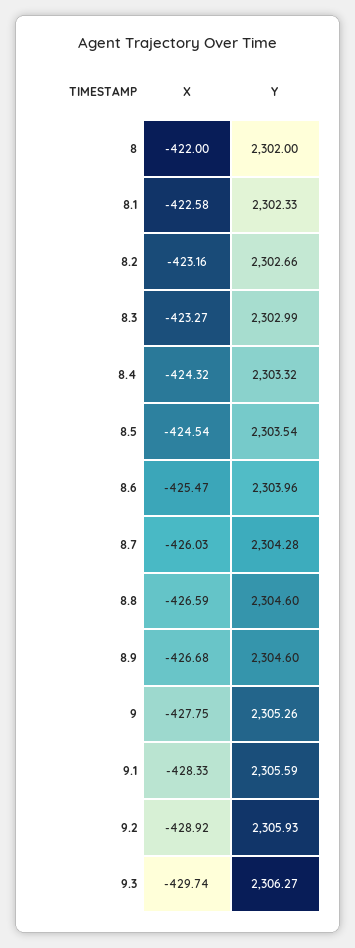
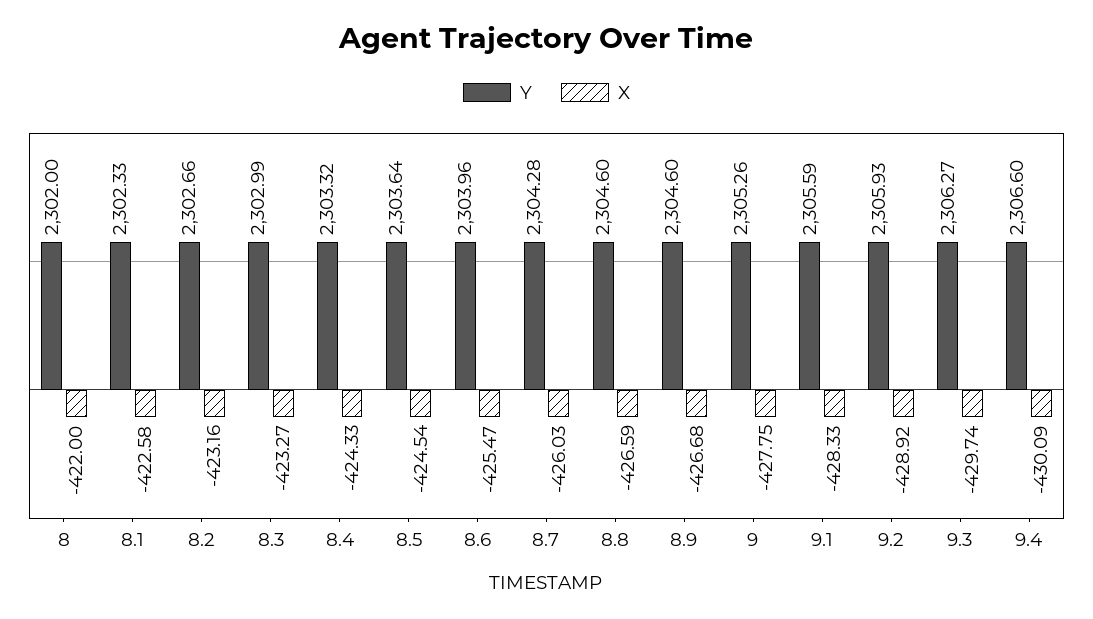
X, 8.4: -424.32 -> -424.33
Y, 8.5: 2303.54 -> 2303.64
Y, 9.4: none -> 2306.6
X, 9.4: none -> -430.09

